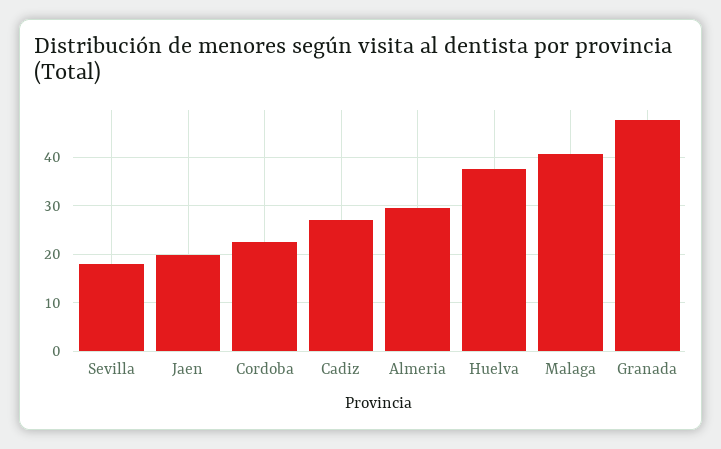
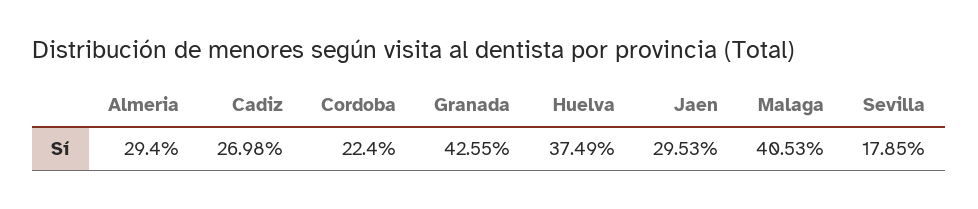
Jaen: 20 -> 29.53
Granada: 48 -> 42.55

